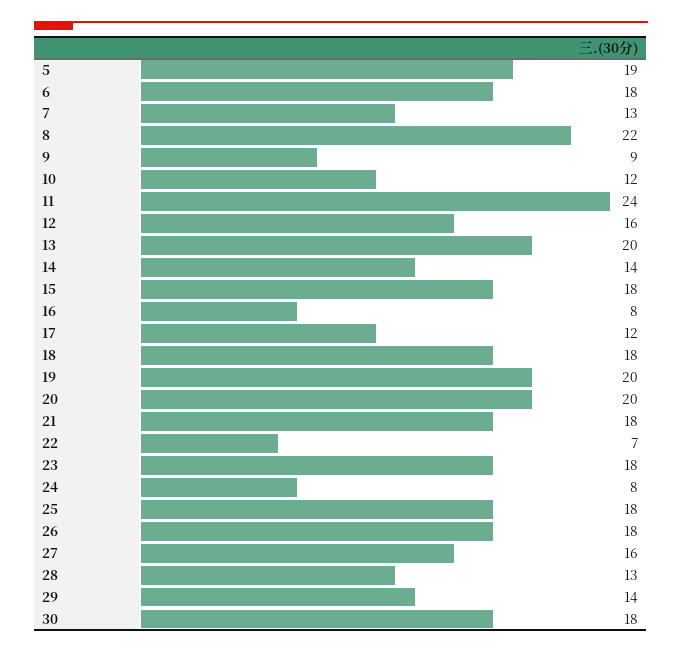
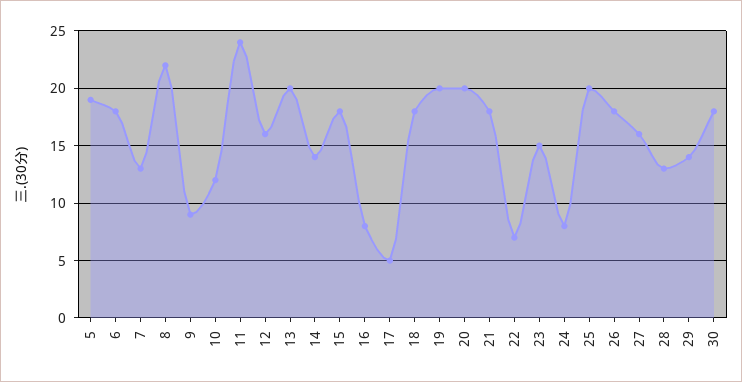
17: 12 -> 5
23: 18 -> 15
25: 18 -> 20

